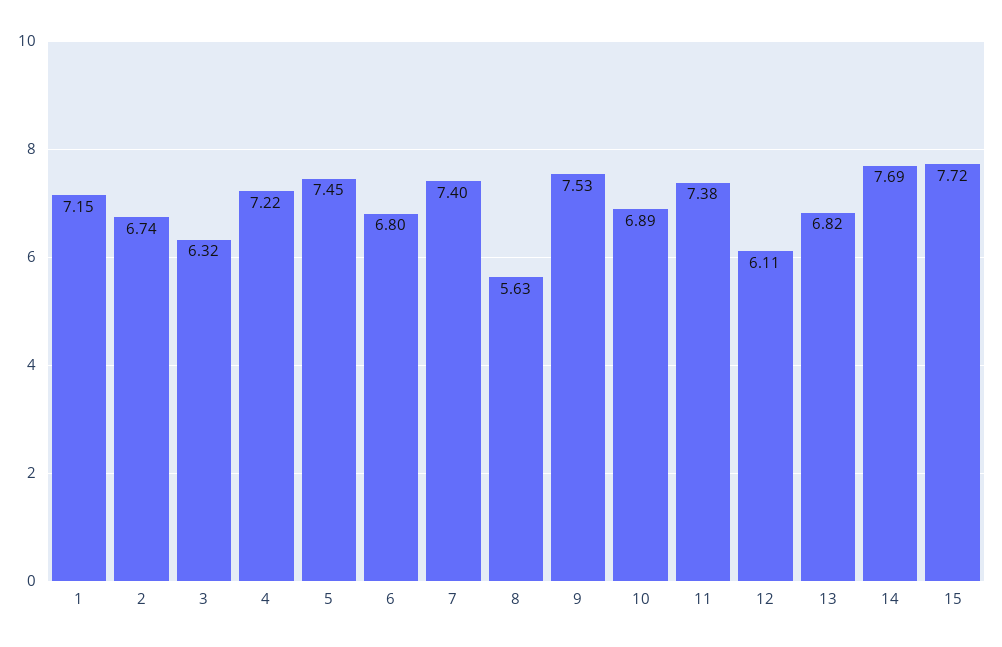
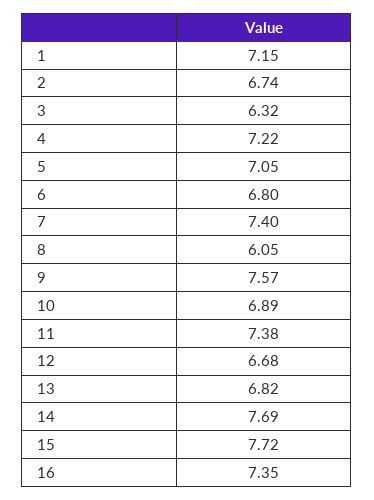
5: 7.45 -> 7.05
8: 5.63 -> 6.05
9: 7.53 -> 7.57
12: 6.11 -> 6.68
16: none -> 7.35

